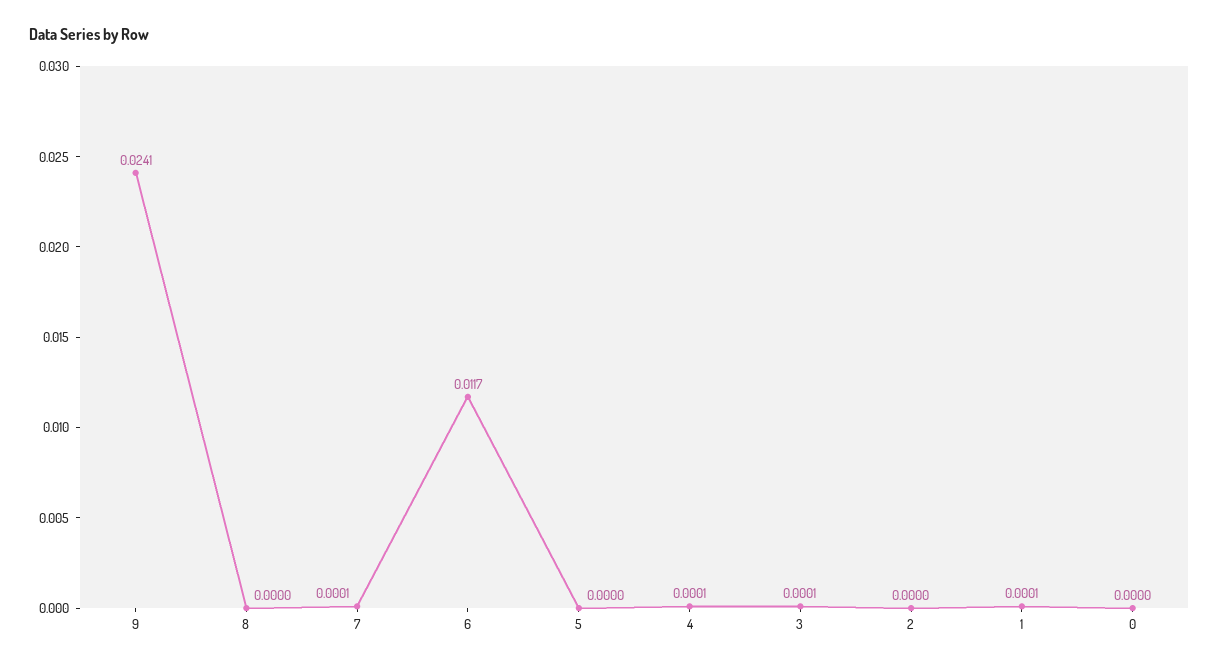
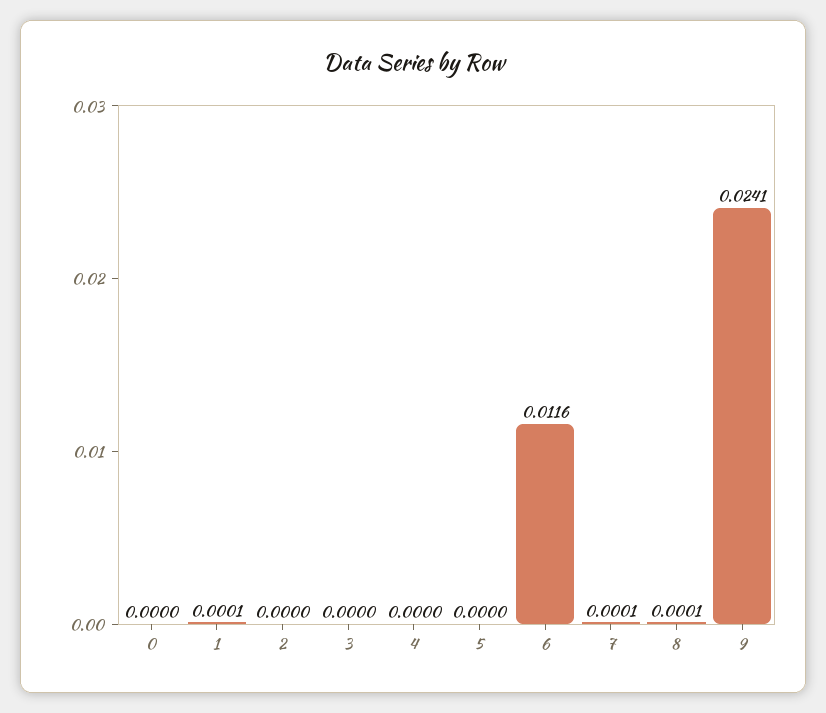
8: 0 -> 0.0001
6: 0.0117 -> 0.0116
4: 0.0001 -> 0
3: 0.0001 -> 0

